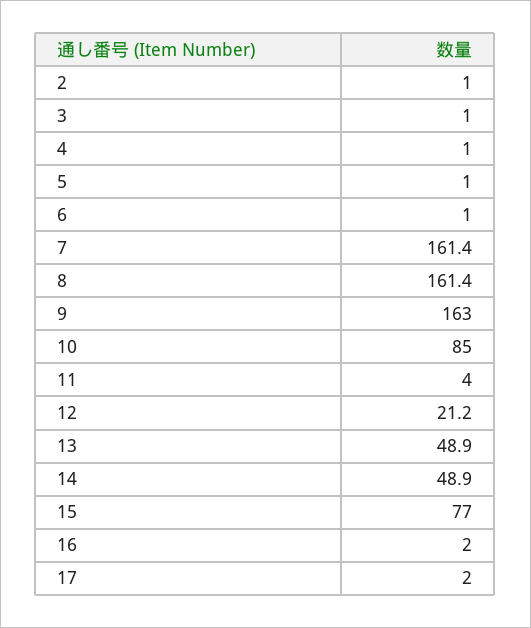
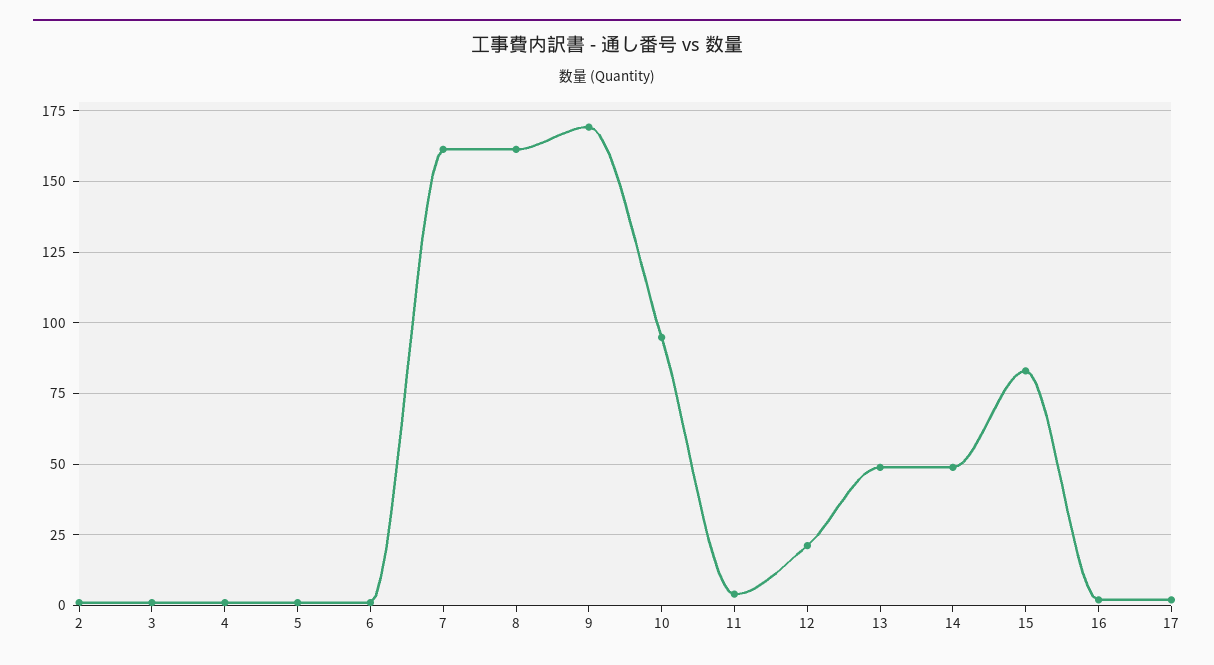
9: 163 -> 170
10: 85 -> 95
15: 77 -> 82.5

